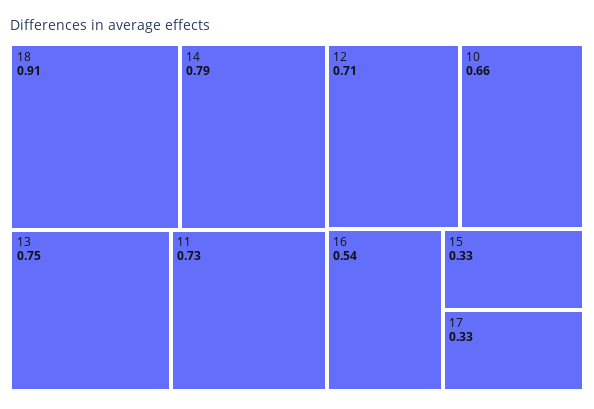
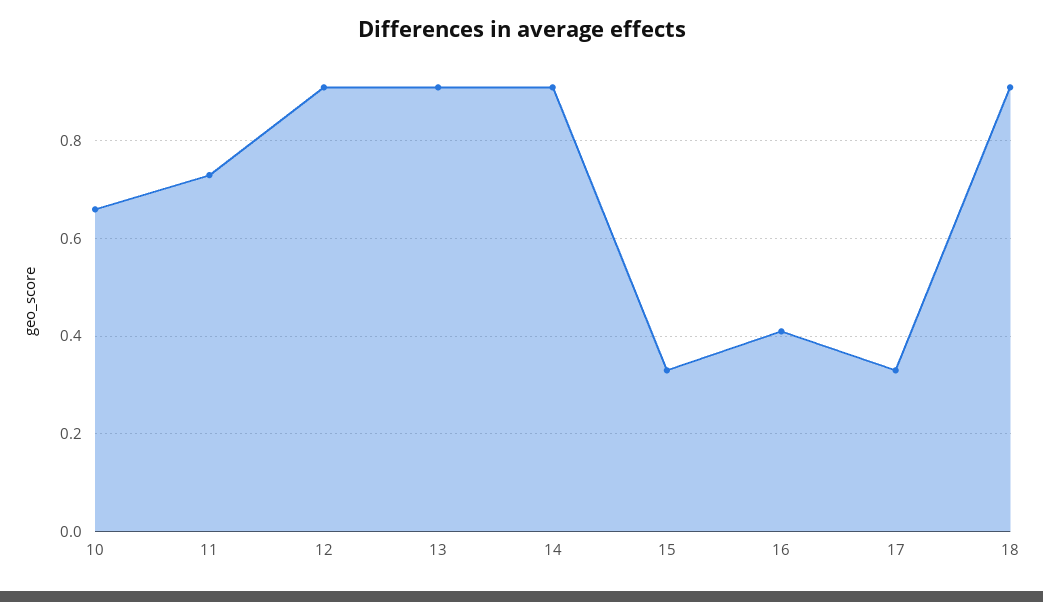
14: 0.79 -> 0.9
13: 0.75 -> 0.9
12: 0.71 -> 0.9
16: 0.54 -> 0.4

